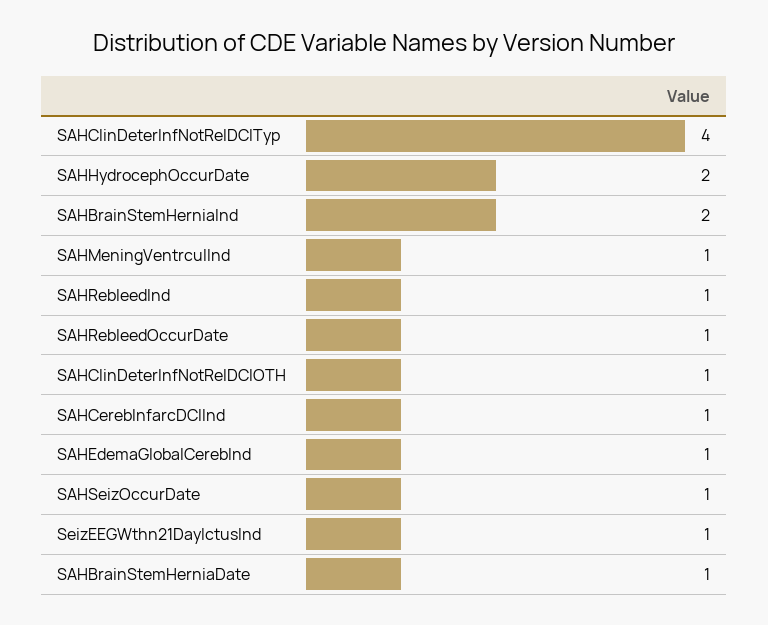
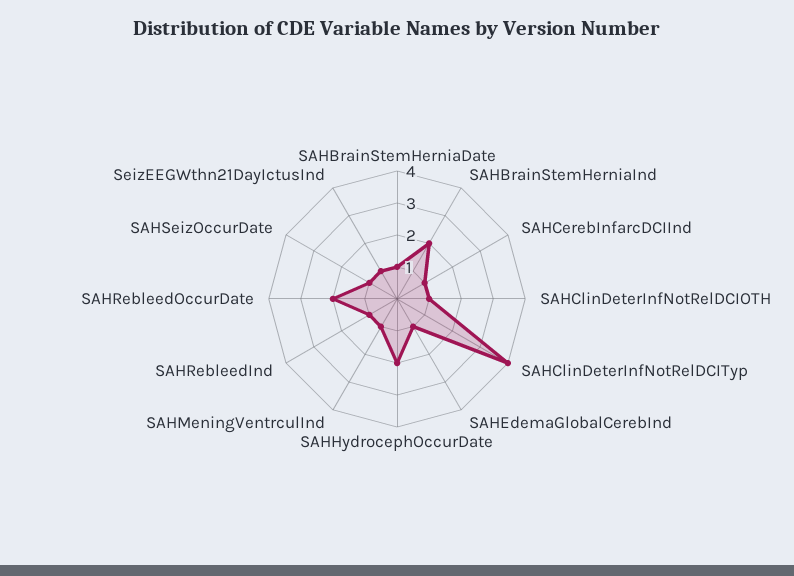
SAHRebleedOccurDate: 1 -> 2

